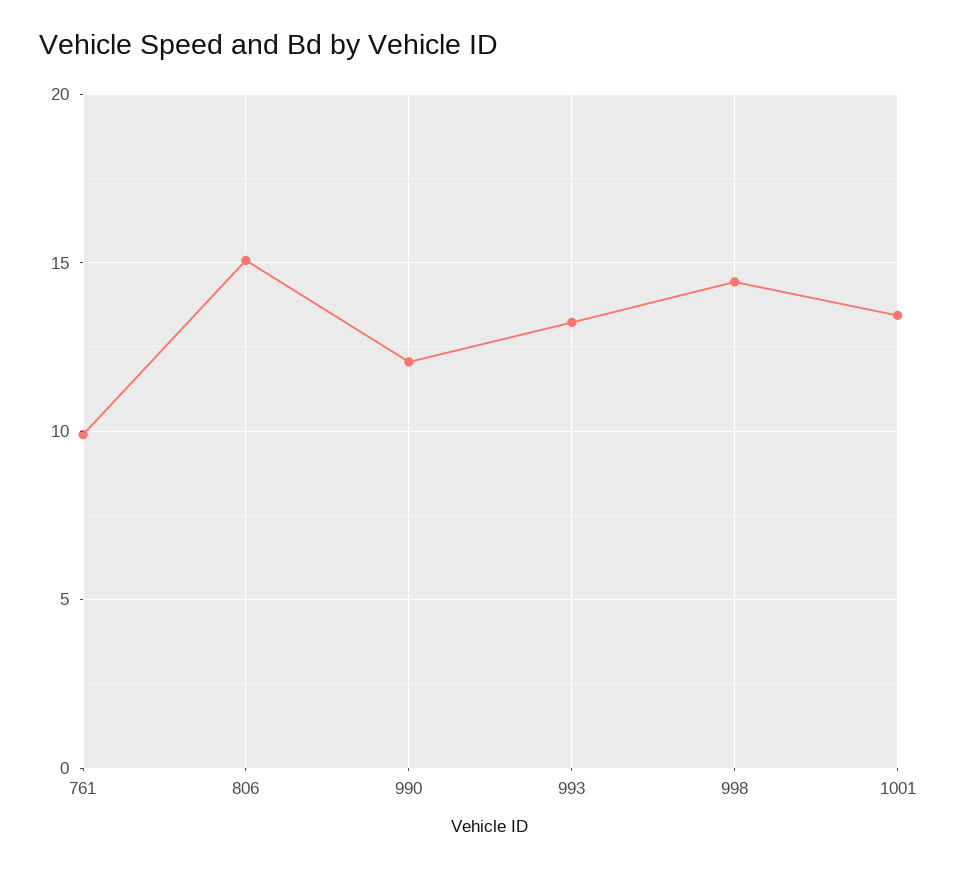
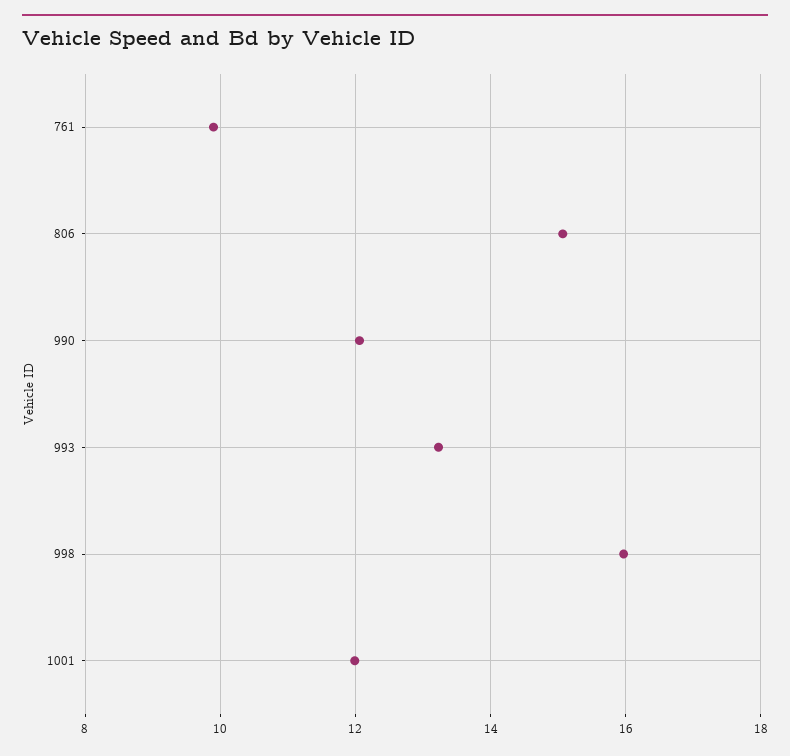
998: 14.5 -> 16
1001: 13.5 -> 12

